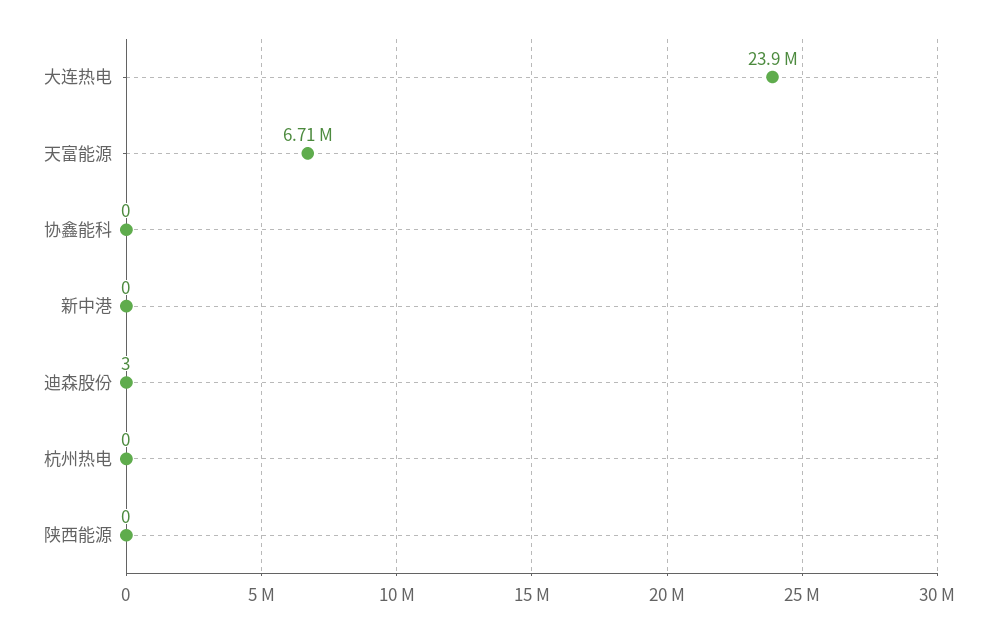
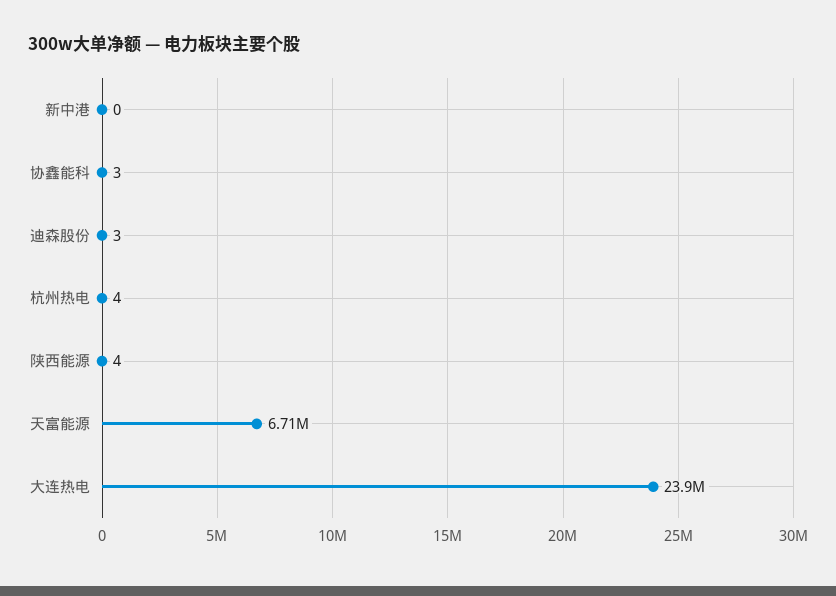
协鑫能科: 0 -> 3
杭州热电: 0 -> 4
陕西能源: 0 -> 4

